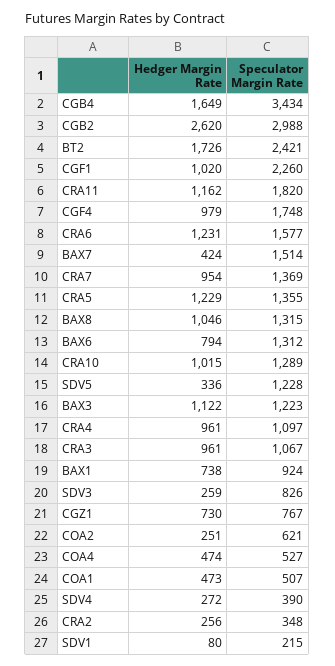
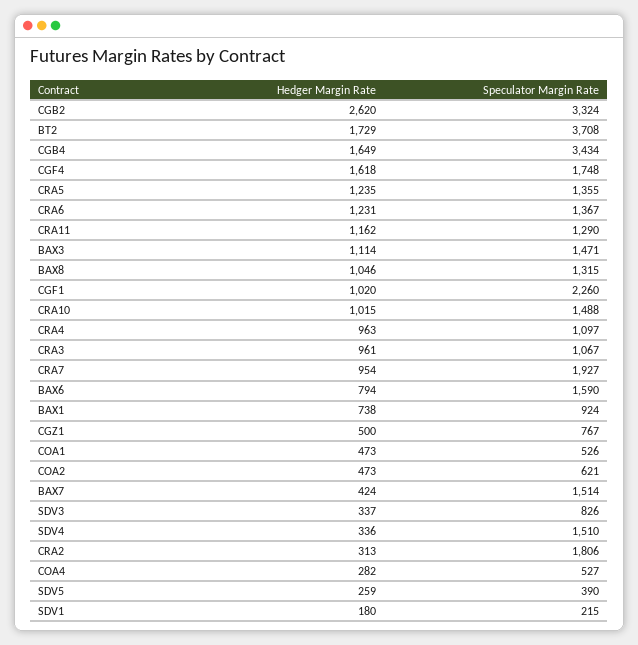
Speculator Margin Rate, CGB2: 2988 -> 3324
Hedger Margin Rate, BT2: 1726 -> 1729
Speculator Margin Rate, BT2: 2421 -> 3708
Speculator Margin Rate, CRA11: 1820 -> 1290
Hedger Margin Rate, CGF4: 979 -> 1618
Speculator Margin Rate, CRA6: 1577 -> 1367
Speculator Margin Rate, CRA7: 1369 -> 1927
Hedger Margin Rate, CRA5: 1229 -> 1235
Speculator Margin Rate, BAX6: 1312 -> 1590
Speculator Margin Rate, CRA10: 1289 -> 1488
Hedger Margin Rate, SDV5: 336 -> 259
Speculator Margin Rate, SDV5: 1228 -> 390
Hedger Margin Rate, BAX3: 1122 -> 1114
Speculator Margin Rate, BAX3: 1223 -> 1471
Hedger Margin Rate, CRA4: 961 -> 963
Hedger Margin Rate, SDV3: 259 -> 337
Hedger Margin Rate, CGZ1: 730 -> 500
Hedger Margin Rate, COA2: 251 -> 473
Hedger Margin Rate, COA4: 474 -> 282
Speculator Margin Rate, COA1: 507 -> 526
Hedger Margin Rate, SDV4: 272 -> 336
Speculator Margin Rate, SDV4: 390 -> 1510
Hedger Margin Rate, CRA2: 256 -> 313
Speculator Margin Rate, CRA2: 348 -> 1806
Hedger Margin Rate, SDV1: 80 -> 180

